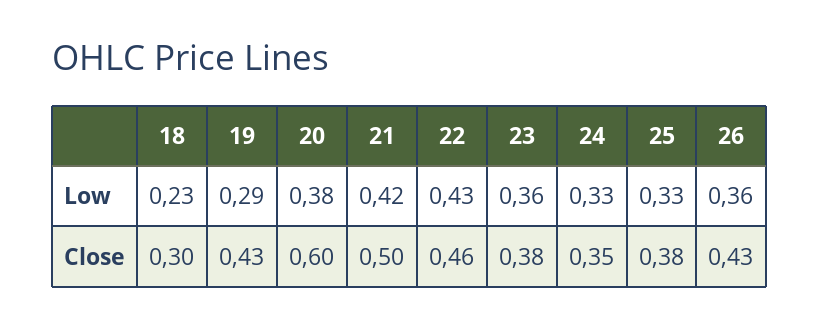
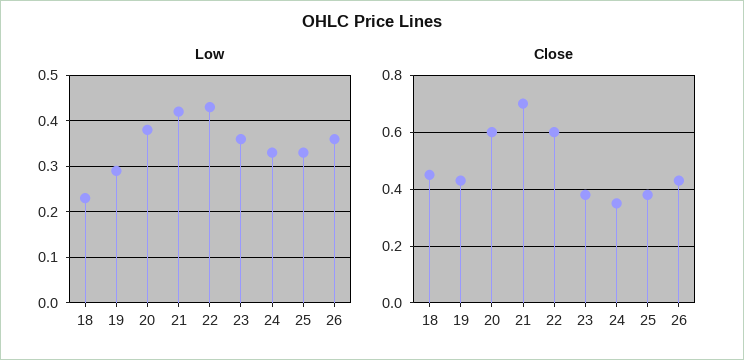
Close, 18: 0.3 -> 0.45
Close, 21: 0.5 -> 0.7
Close, 22: 0.46 -> 0.6

